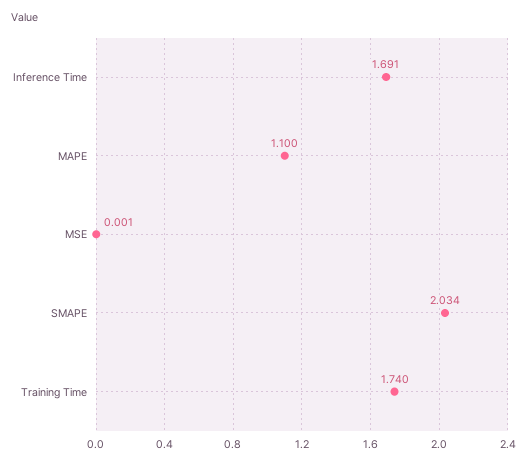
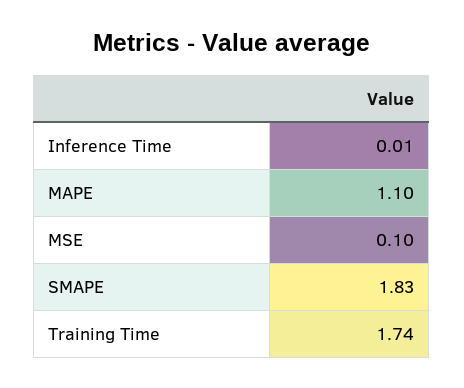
Inference Time: 1.691 -> 0.01
MSE: 0.001 -> 0.1
SMAPE: 2.034 -> 1.83

